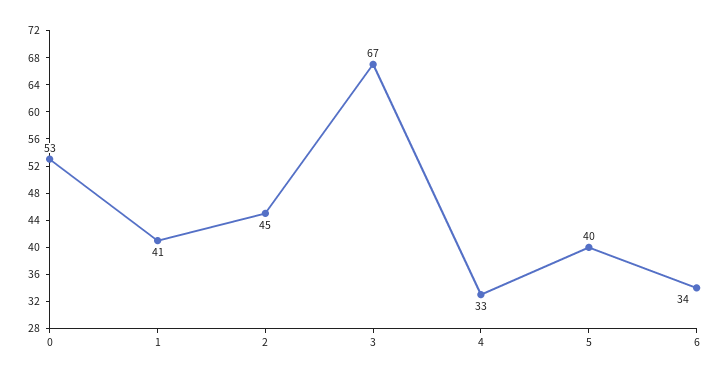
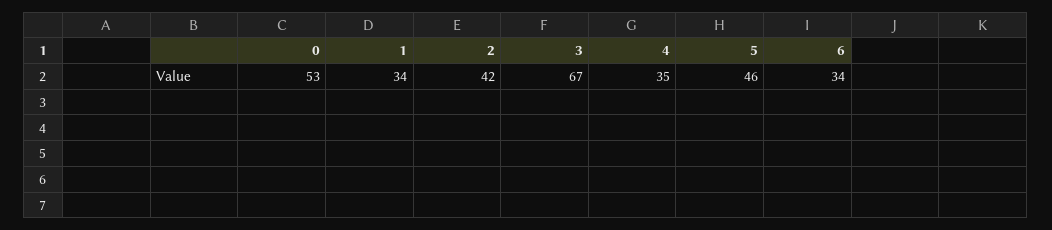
1: 41 -> 34
2: 45 -> 42
4: 33 -> 35
5: 40 -> 46

